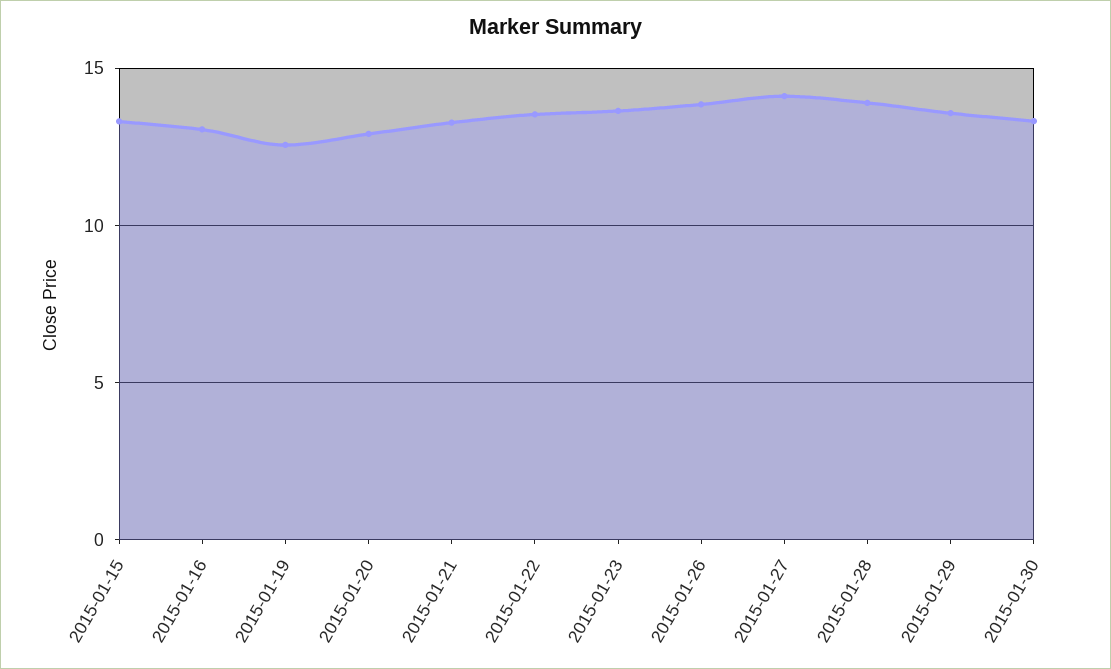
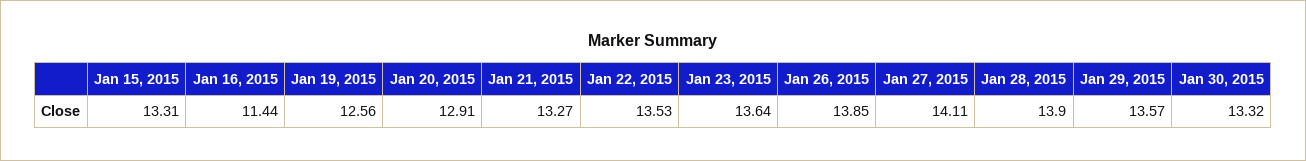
2015-01-16: 13 -> 11.44

